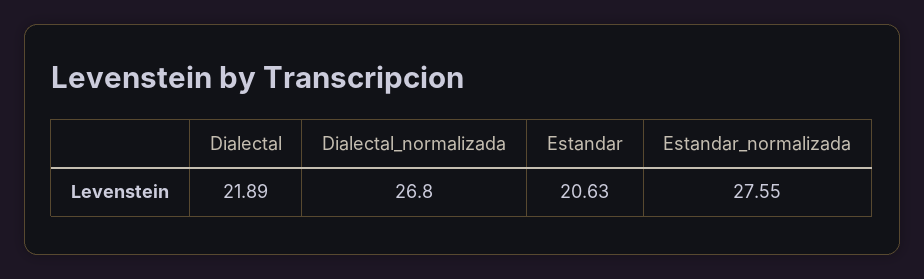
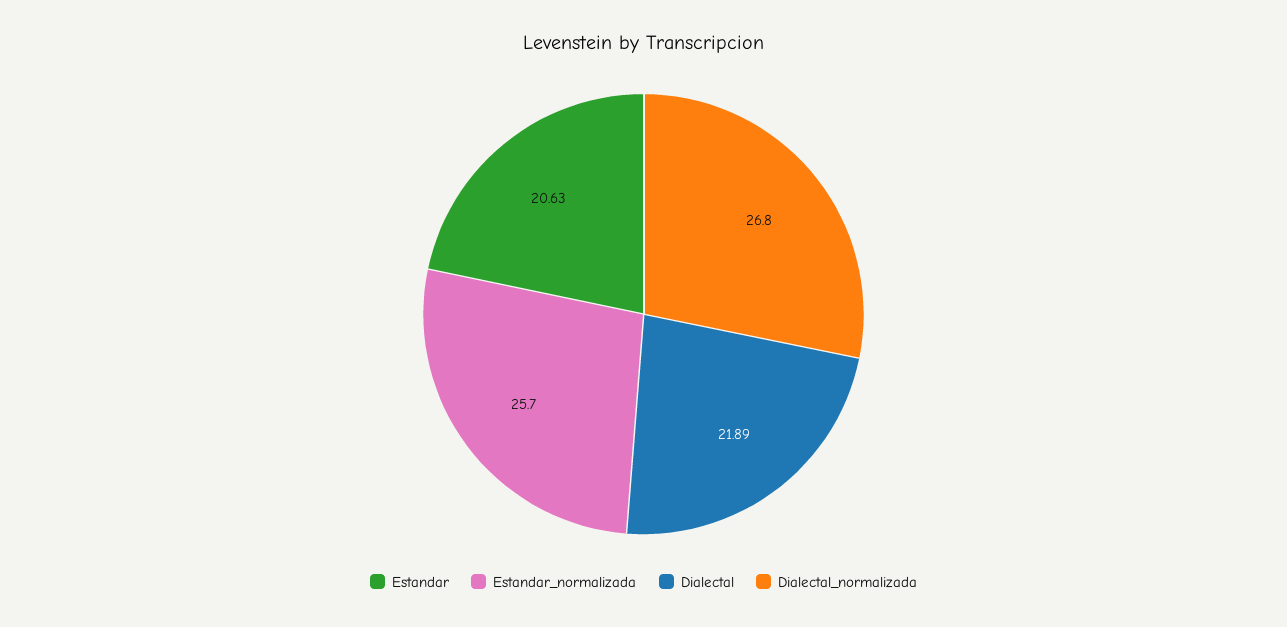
Estandar_normalizada: 27.55 -> 25.7

